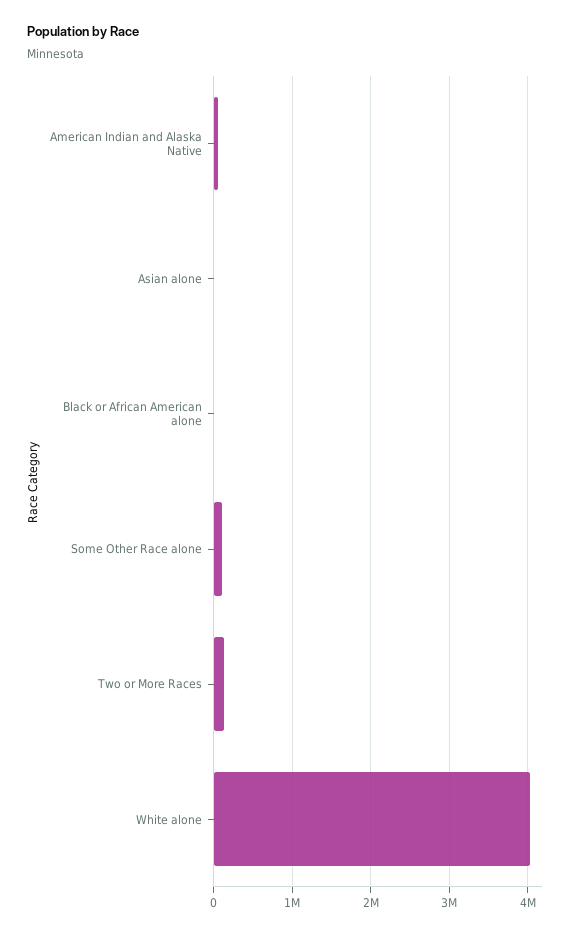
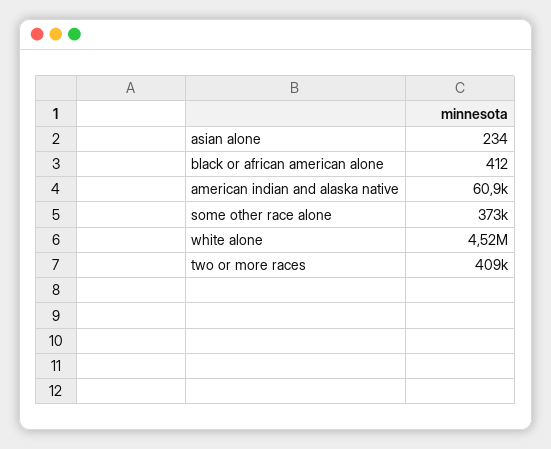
Some Other Race alone: 100000 -> 373000
Two or More Races: 100000 -> 409000
White alone: 4000000 -> 4520000

